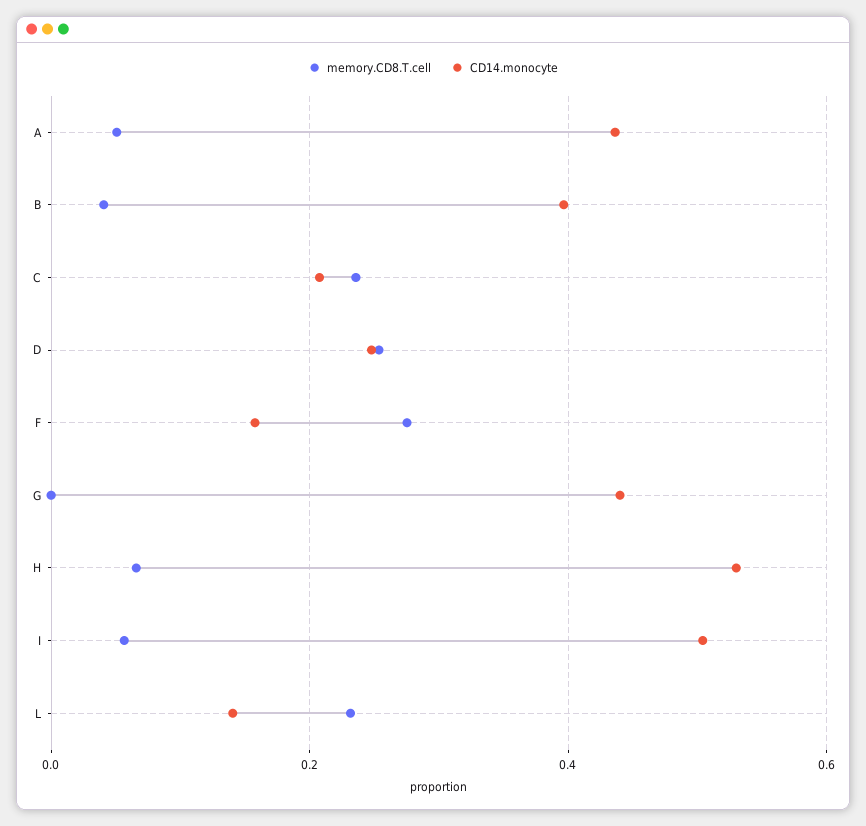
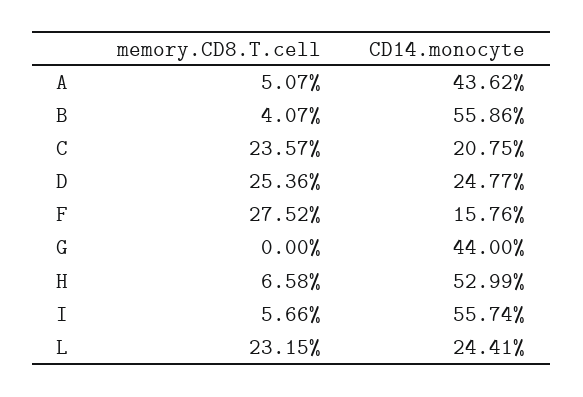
CD14.monocyte, B: 0.4 -> 0.5586
CD14.monocyte, I: 0.5 -> 0.5574
CD14.monocyte, L: 0.14 -> 0.2441

